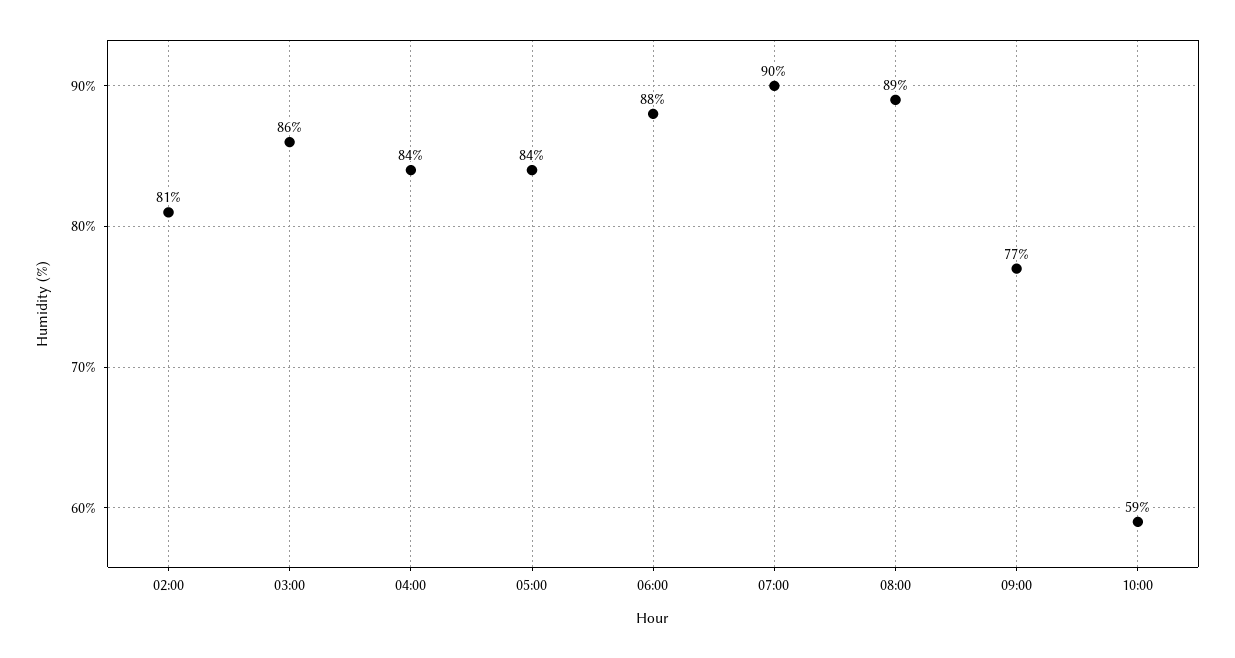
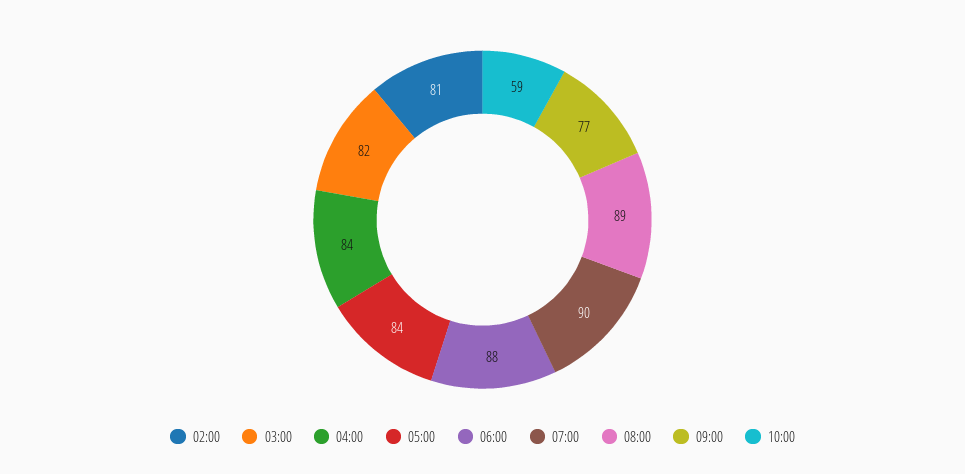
03:00: 86 -> 82

